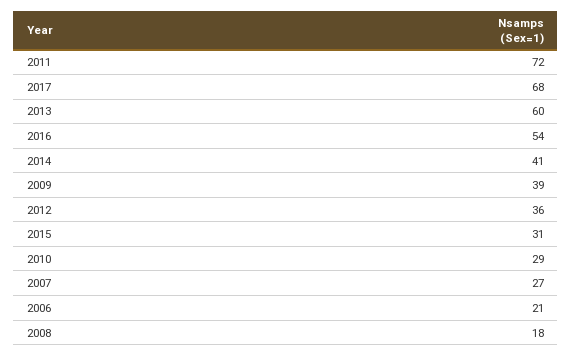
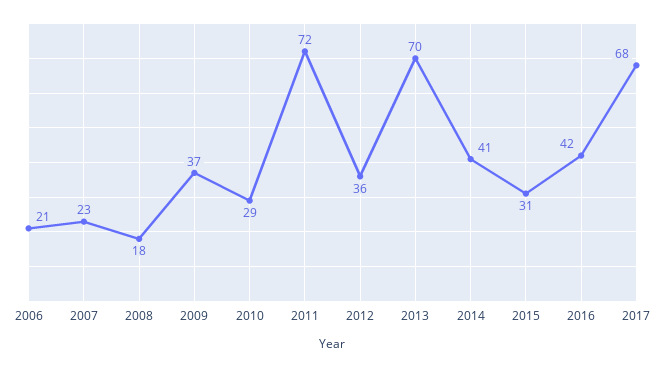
2013: 60 -> 70
2016: 54 -> 42
2009: 39 -> 37
2007: 27 -> 23

